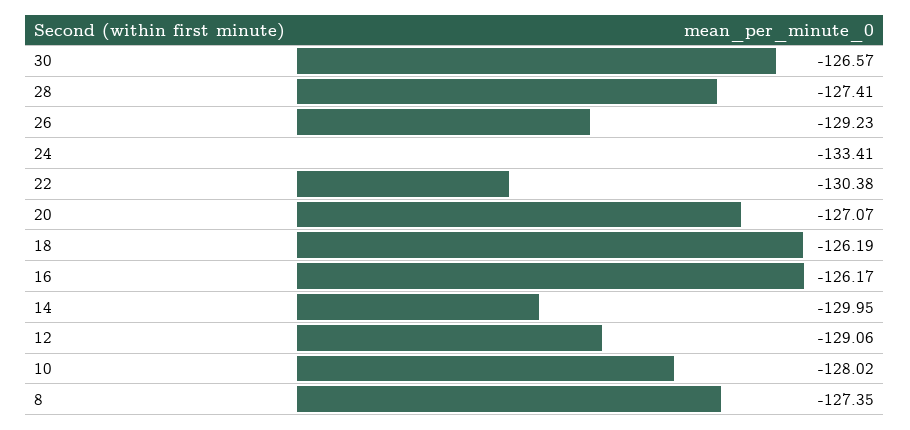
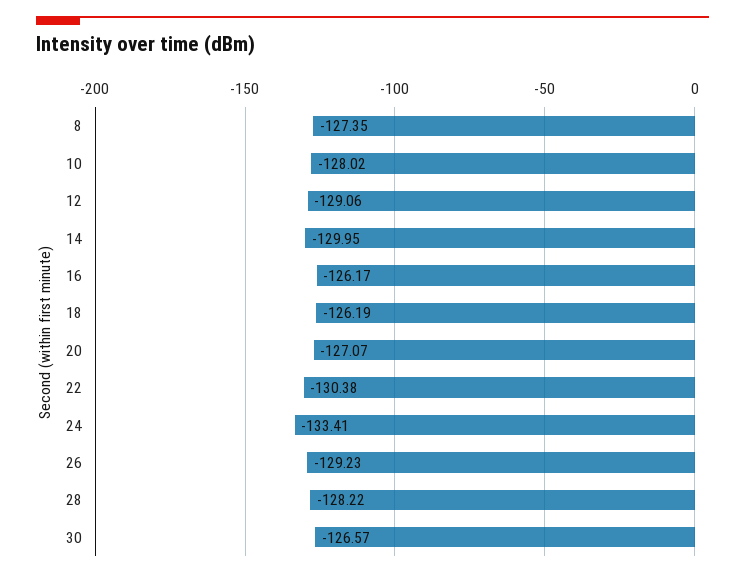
28: -127.41 -> -128.22

